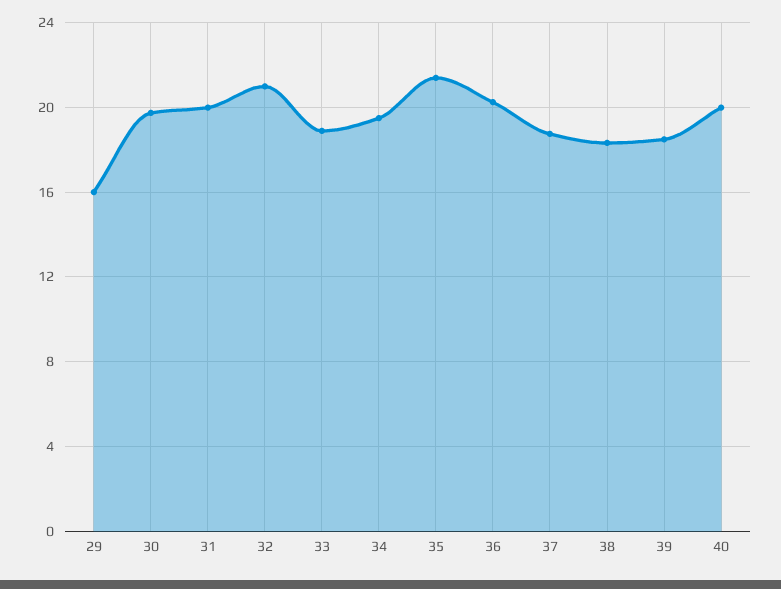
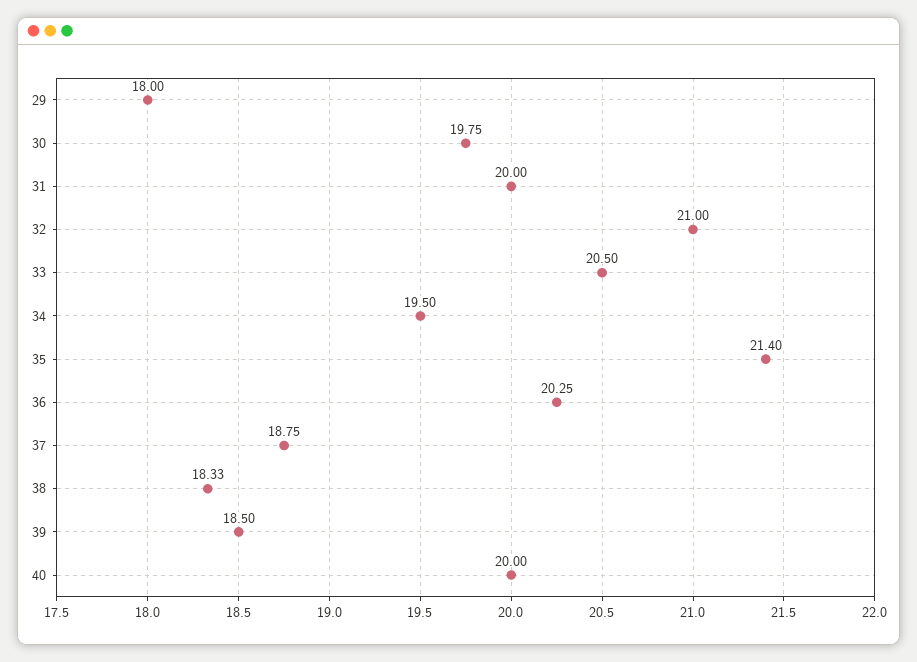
29: 16 -> 18
33: 19 -> 20.5

